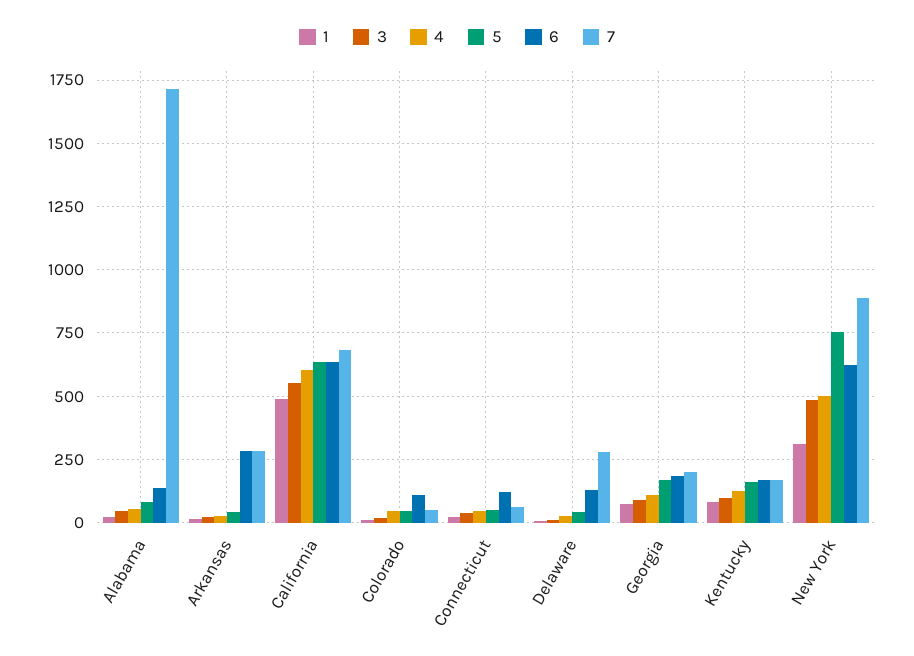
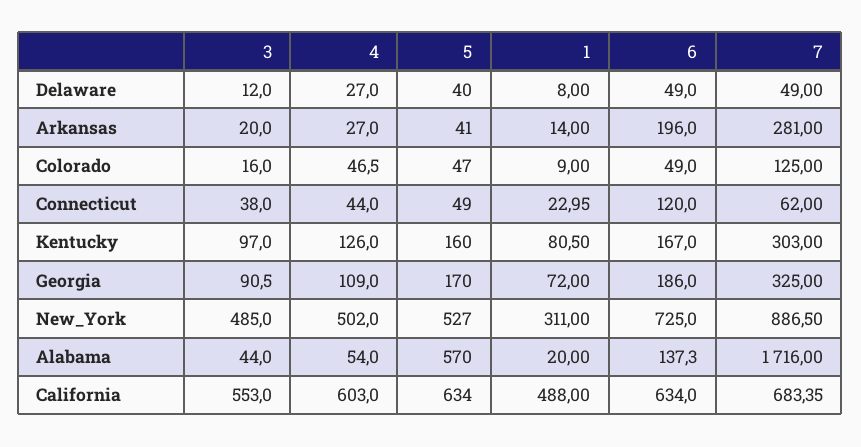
5, Alabama: 75 -> 570
6, Arkansas: 275 -> 196
6, Colorado: 100 -> 49
7, Colorado: 50 -> 125
6, Delaware: 125 -> 49
7, Delaware: 275 -> 49
7, Georgia: 200 -> 325
7, Kentucky: 175 -> 303
5, New York: 750 -> 527
6, New York: 625 -> 725

